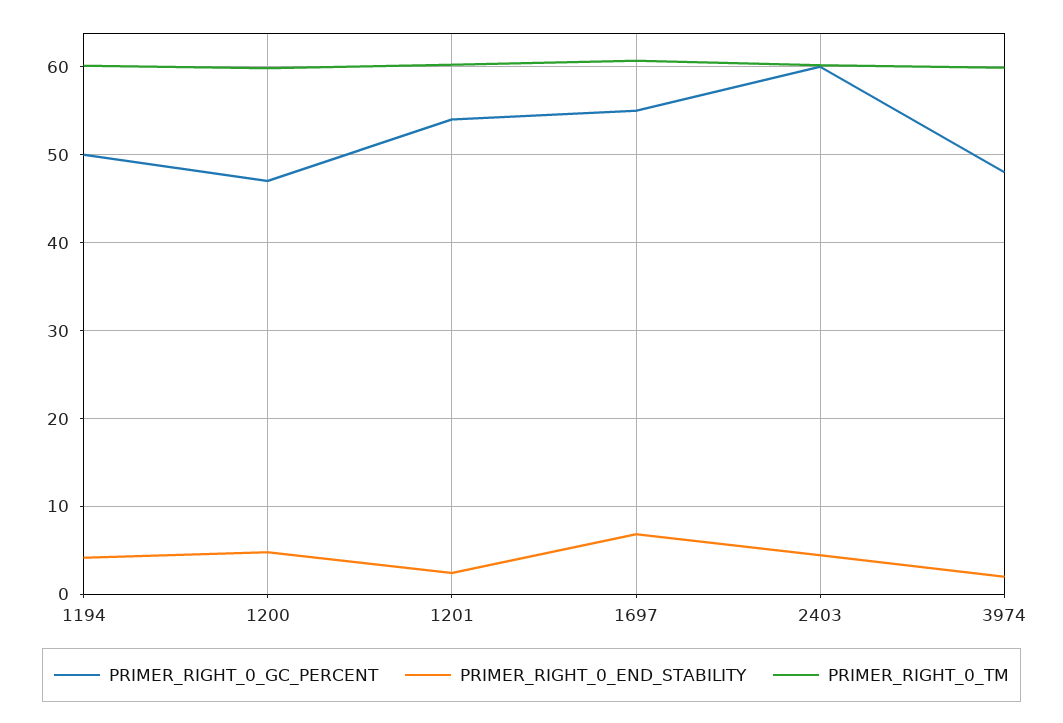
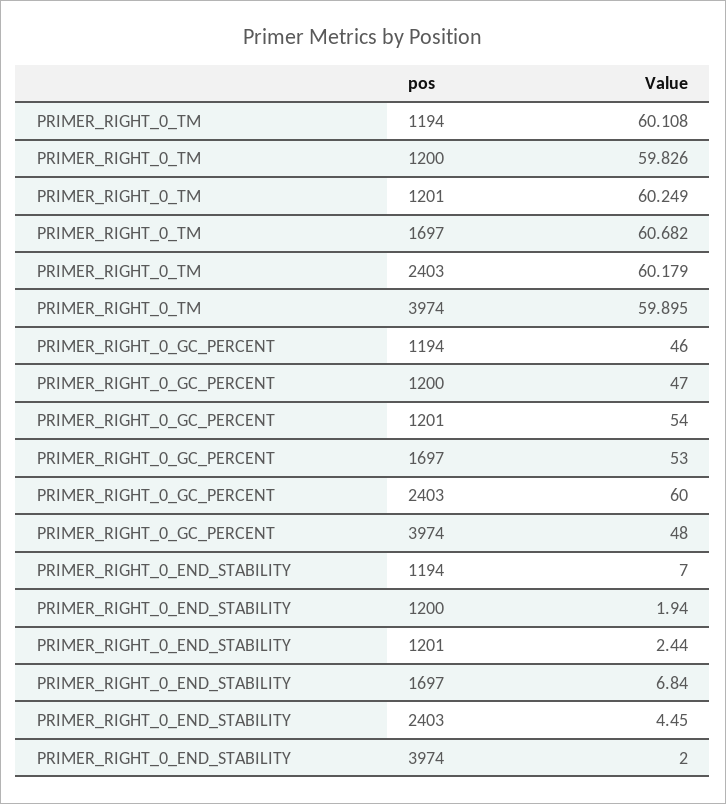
PRIMER_RIGHT_0_GC_PERCENT, 1194: 50 -> 46
PRIMER_RIGHT_0_END_STABILITY, 1194: 4 -> 7
PRIMER_RIGHT_0_END_STABILITY, 1200: 5 -> 1.94
PRIMER_RIGHT_0_GC_PERCENT, 1697: 55 -> 53

